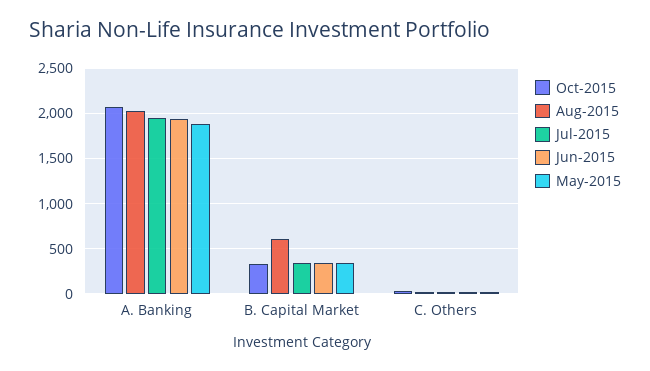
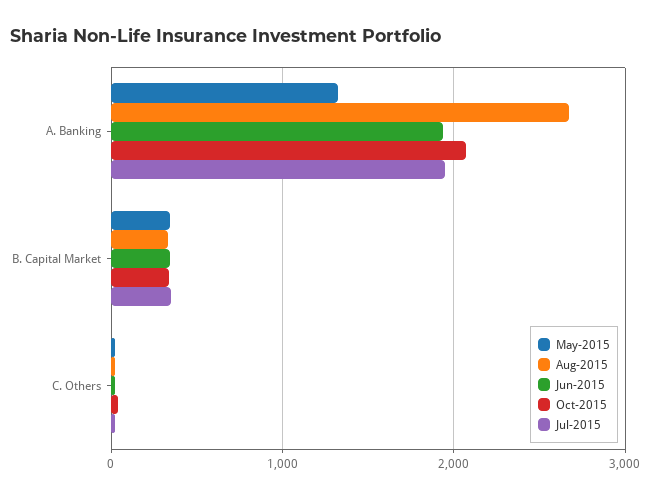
Aug-2015, A. Banking: 2000 -> 2700
May-2015, A. Banking: 1900 -> 1300
Aug-2015, B. Capital Market: 600 -> 300

